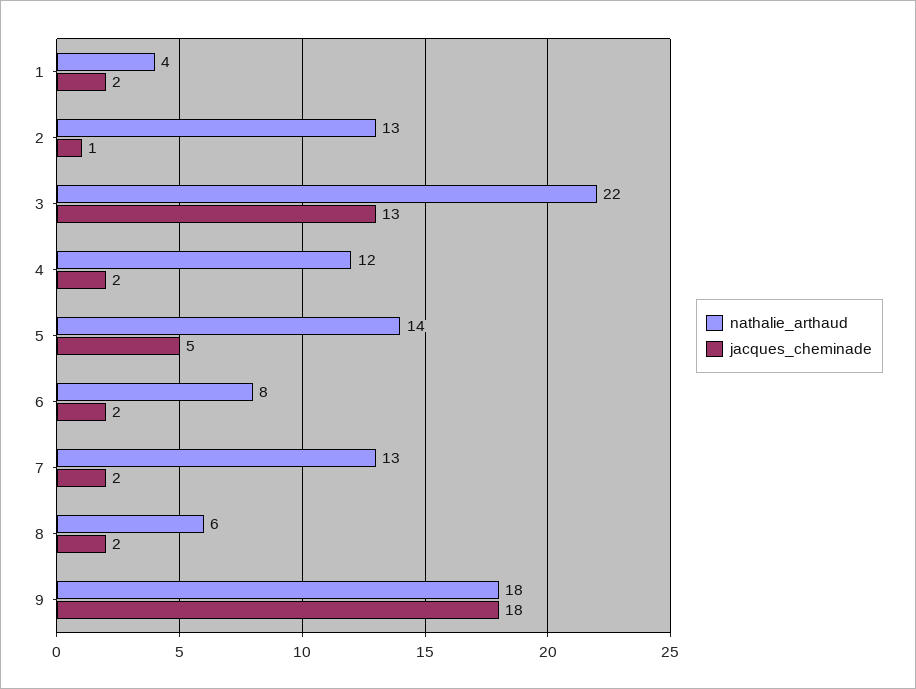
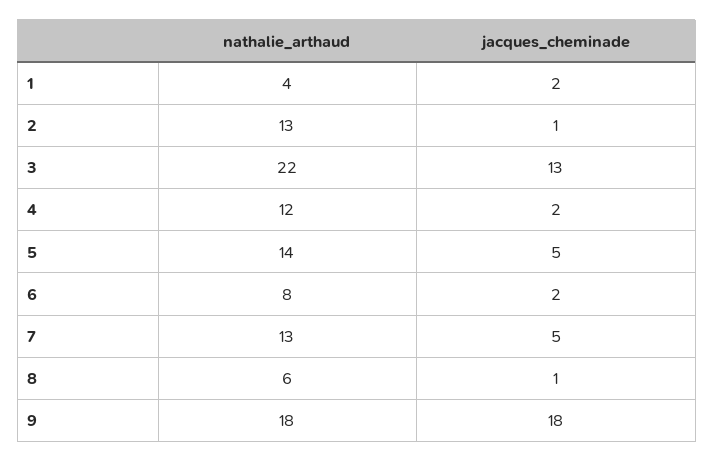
jacques_cheminade, 7: 2 -> 5
jacques_cheminade, 8: 2 -> 1

